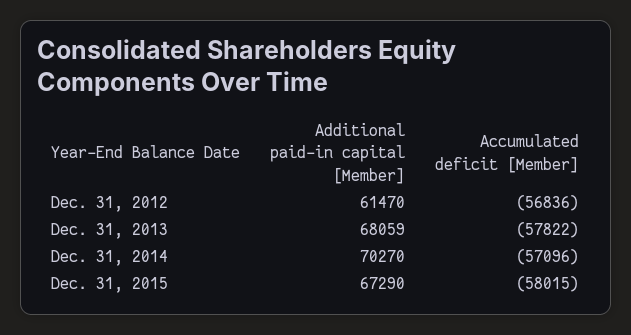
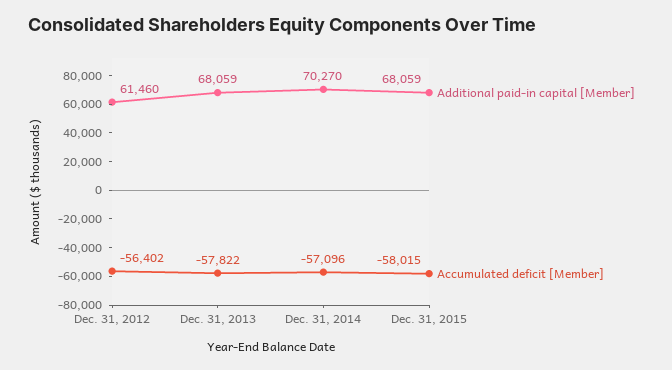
Additional paid-in capital [Member], Dec. 31, 2012: 61470 -> 61460
Accumulated deficit [Member], Dec. 31, 2012: -56836 -> -56402
Additional paid-in capital [Member], Dec. 31, 2015: 67290 -> 68059

